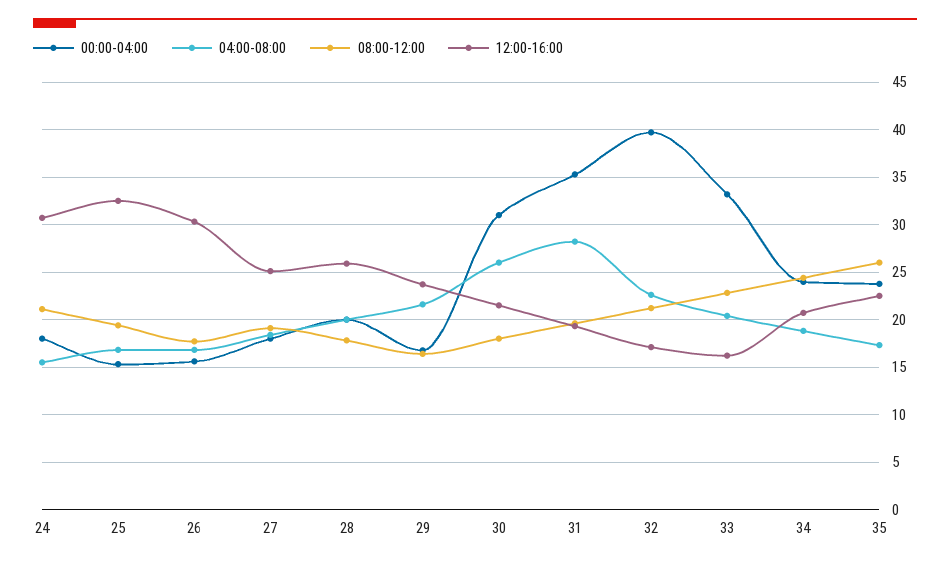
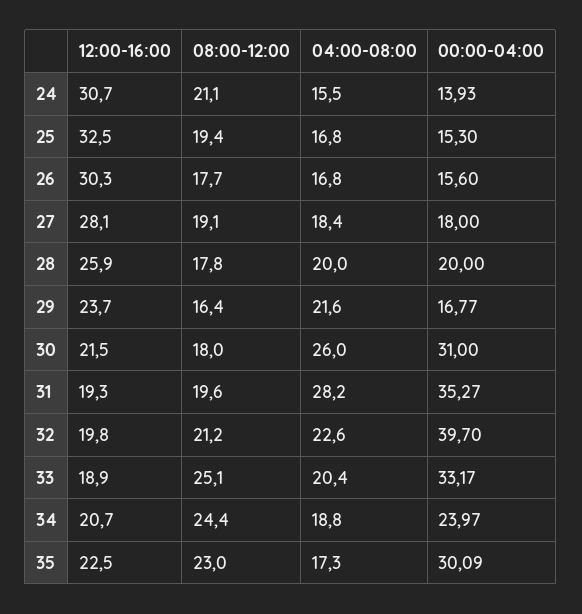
00:00-04:00, 24: 18 -> 13.93
12:00-16:00, 27: 25 -> 28.1
12:00-16:00, 32: 17 -> 19.8
08:00-12:00, 33: 23 -> 25.1
12:00-16:00, 33: 16 -> 18.9
00:00-04:00, 35: 24 -> 30.09
08:00-12:00, 35: 26 -> 23

